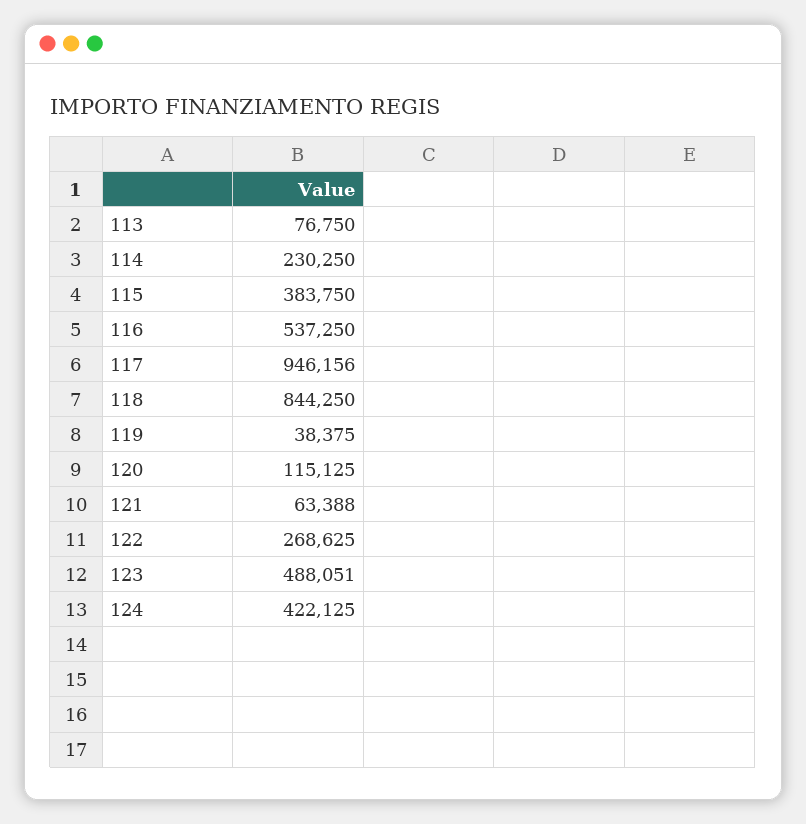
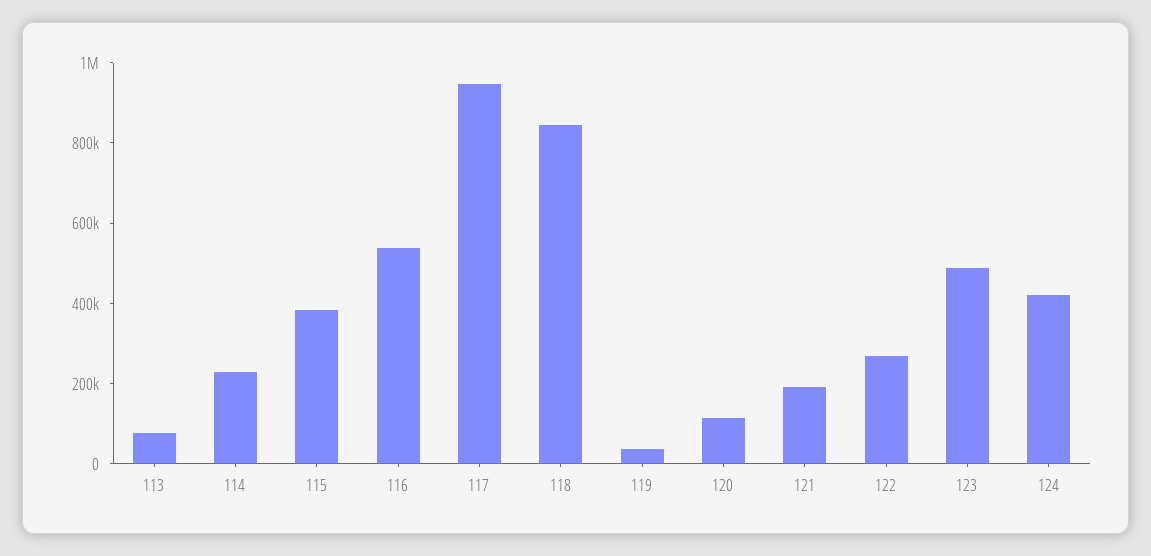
121: 63388 -> 200000

